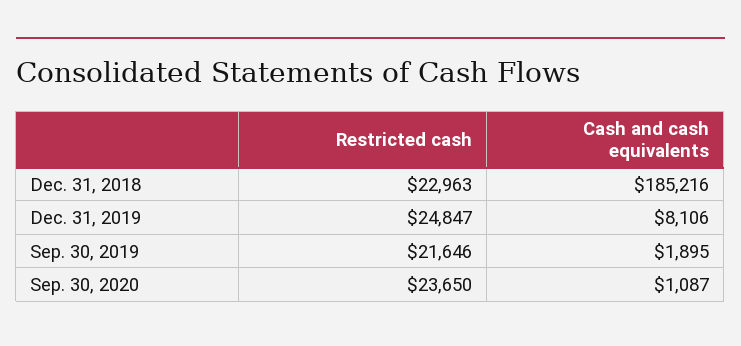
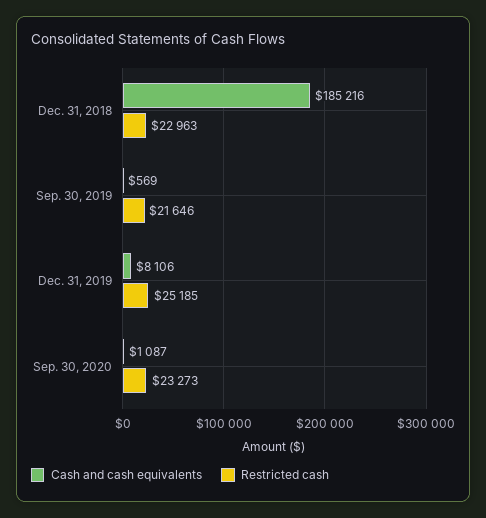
Restricted cash, Dec. 31, 2019: 24847 -> 25185
Cash and cash equivalents, Sep. 30, 2019: 1895 -> 569
Restricted cash, Sep. 30, 2020: 23650 -> 23273

